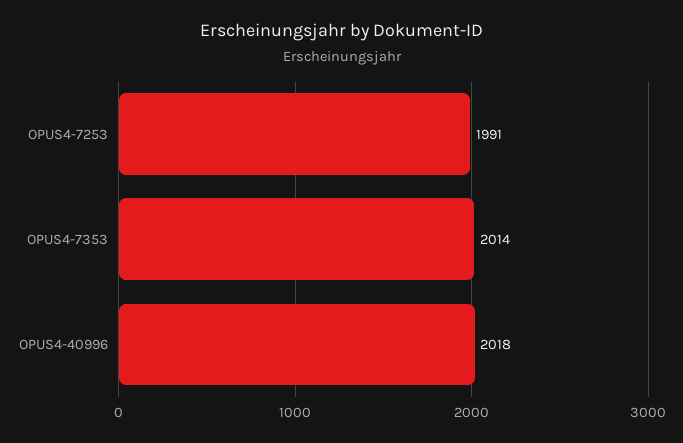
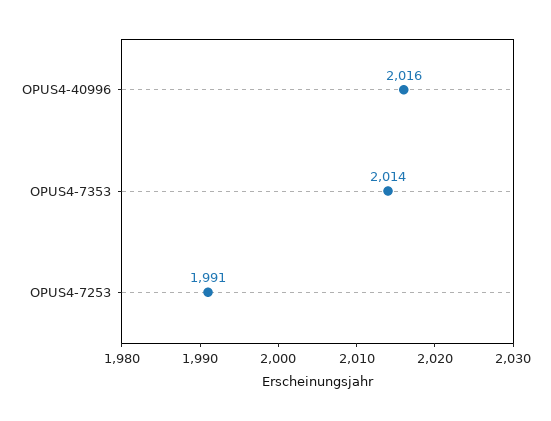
OPUS4-40996: 2018 -> 2016

